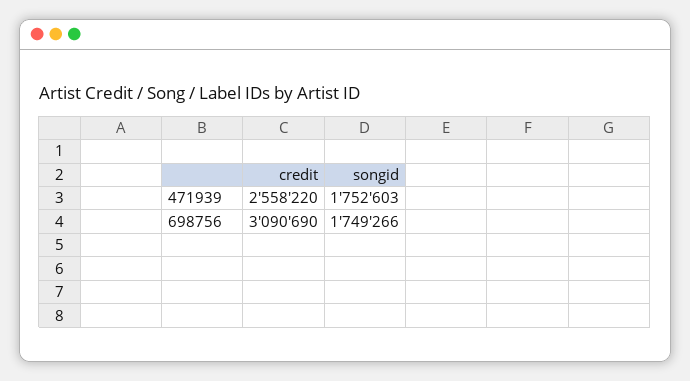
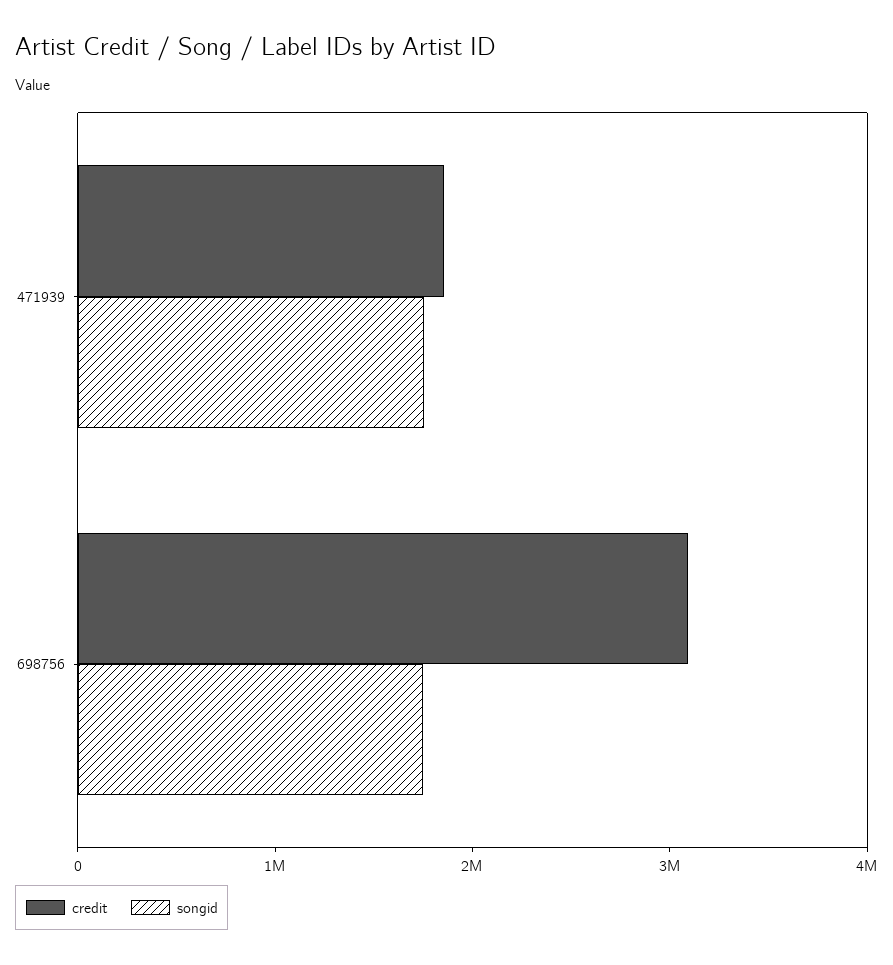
credit, 471939: 2558220 -> 1800000

